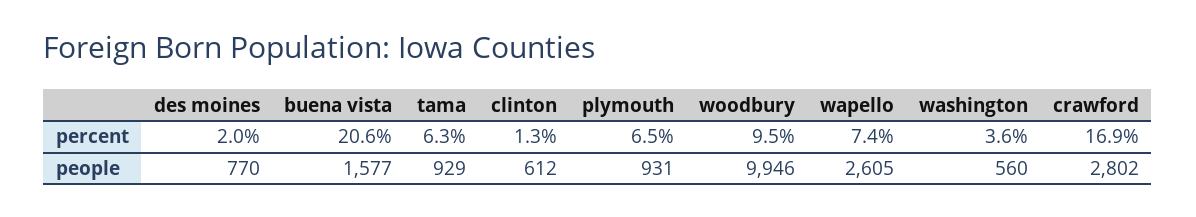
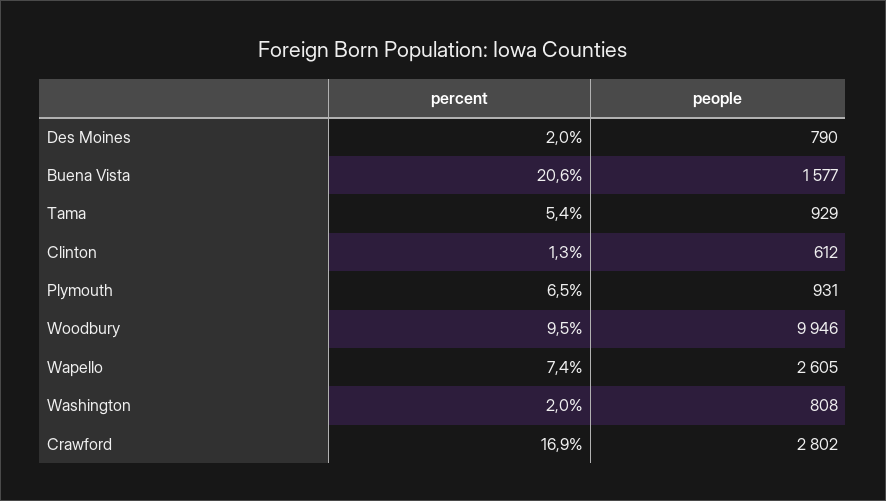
tama, percent: 6.3 -> 5.4
washington, percent: 3.6 -> 2
des moines, people: 770 -> 790
washington, people: 560 -> 808

